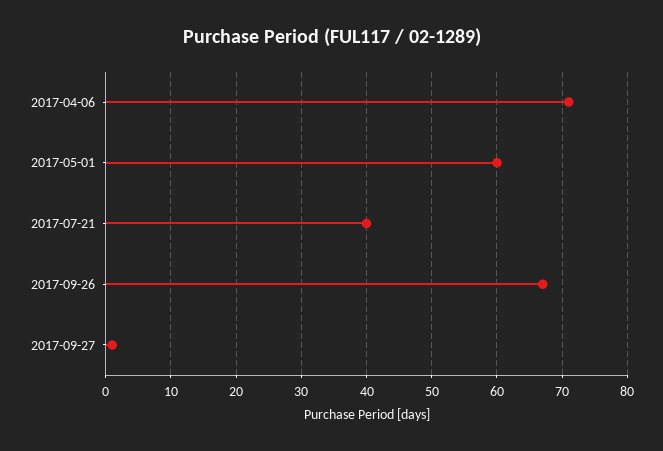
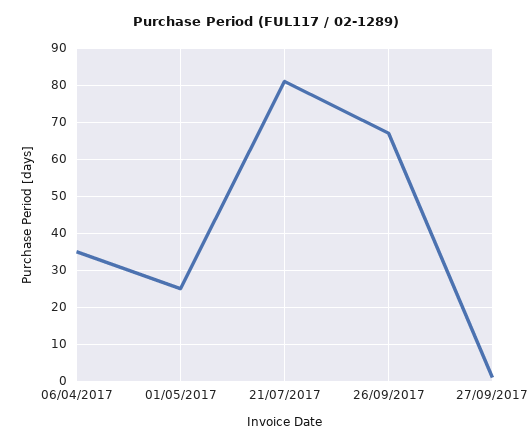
2017-04-06: 71 -> 35
2017-05-01: 60 -> 25
2017-07-21: 40 -> 80

